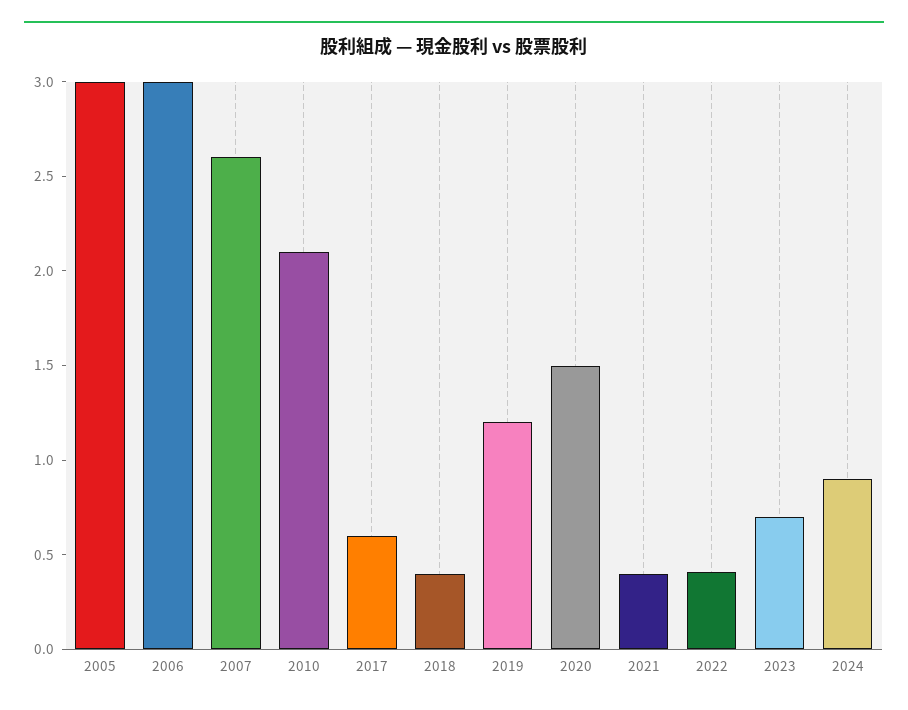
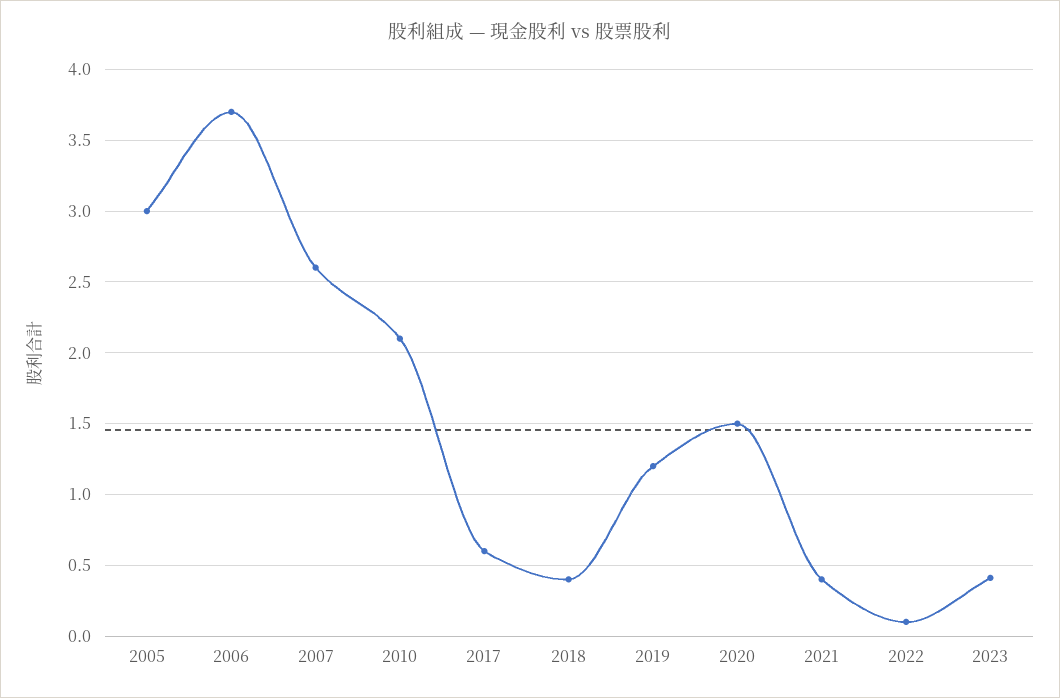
2006: 3 -> 3.7
2022: 0.4 -> 0.1
2023: 0.7 -> 0.4
2024: 0.9 -> none

